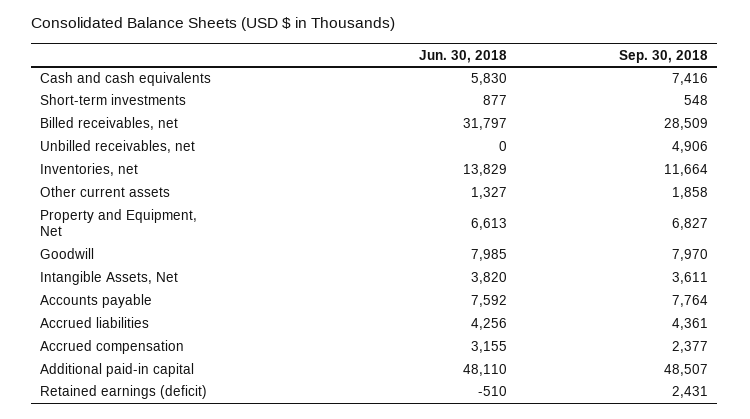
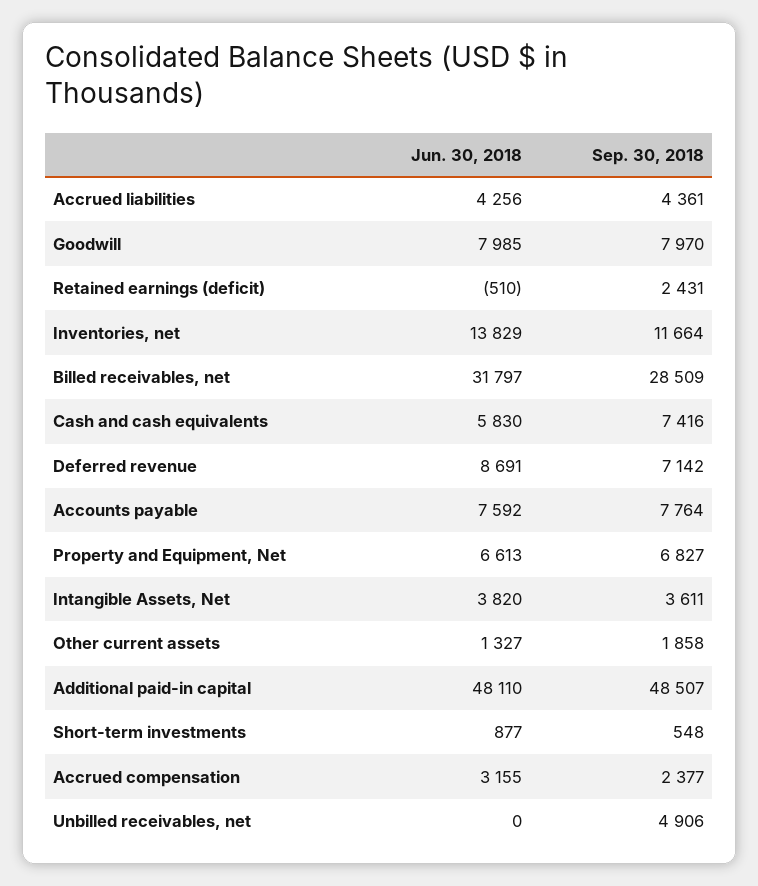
Jun. 30, 2018, Deferred revenue: none -> 8691
Sep. 30, 2018, Deferred revenue: none -> 7142

